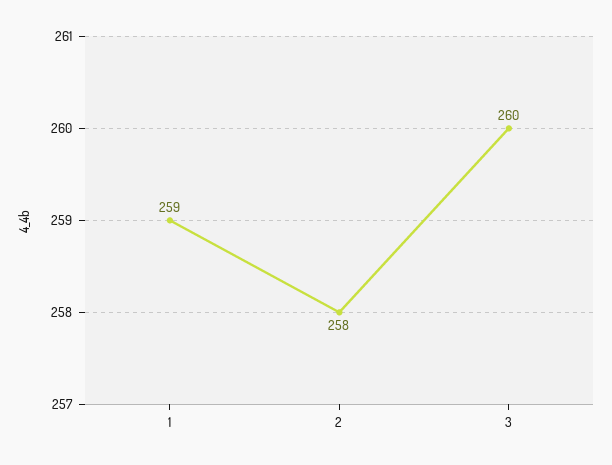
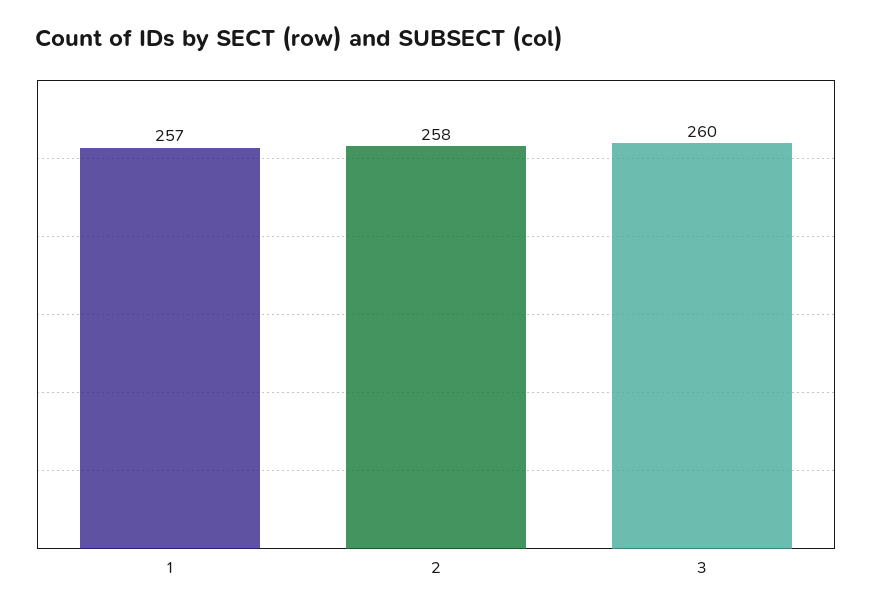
1: 259 -> 257

